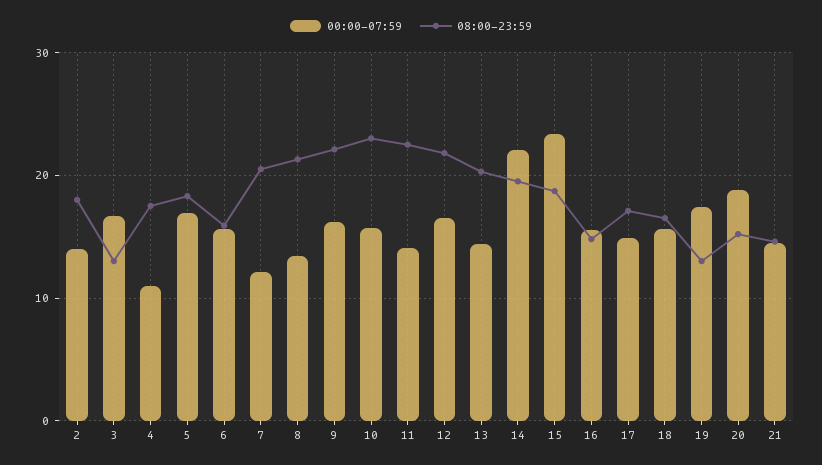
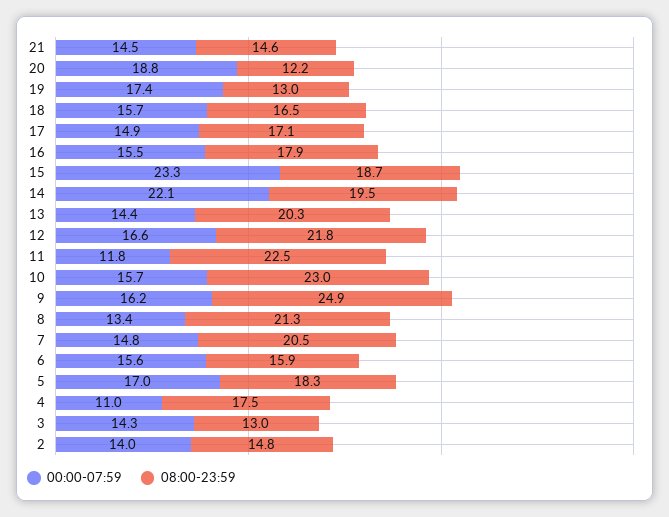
08:00-23:59, 2: 18 -> 14.8
00:00-07:59, 3: 17 -> 14.3
00:00-07:59, 7: 12 -> 14.8
08:00-23:59, 9: 22 -> 24.9
00:00-07:59, 11: 14 -> 11.8
08:00-23:59, 16: 15 -> 17.9
08:00-23:59, 20: 15 -> 12.2

